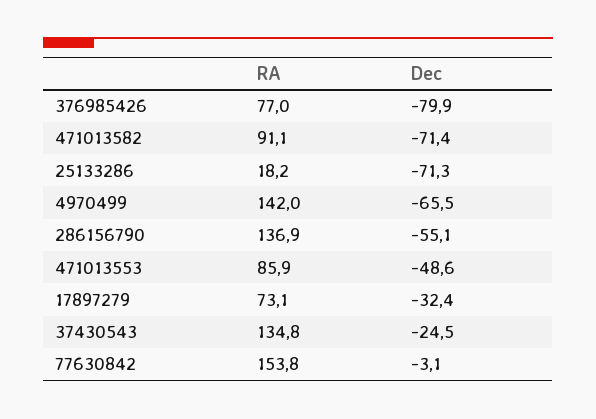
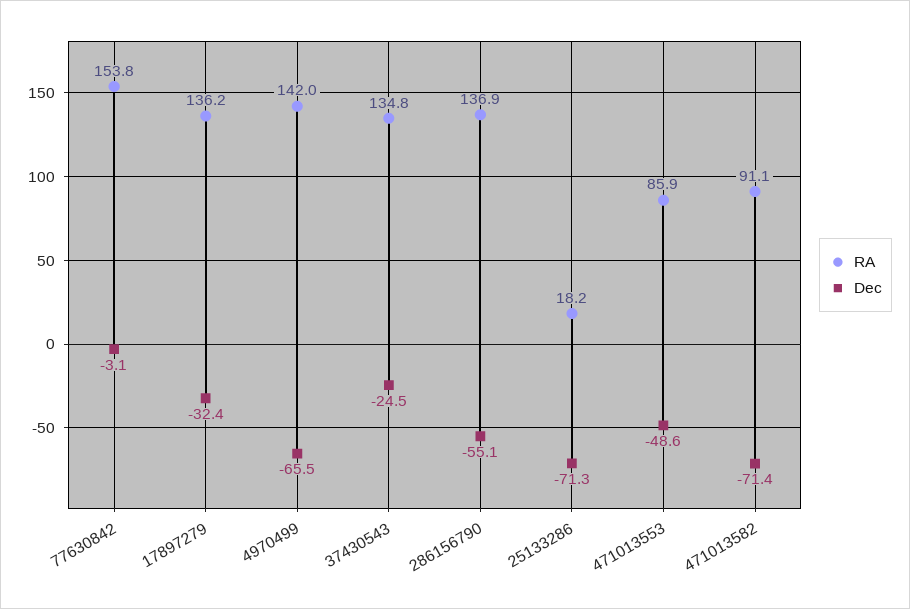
RA, 376985426: 77 -> none
Dec, 376985426: -79.9 -> none
RA, 17897279: 73.1 -> 136.2

